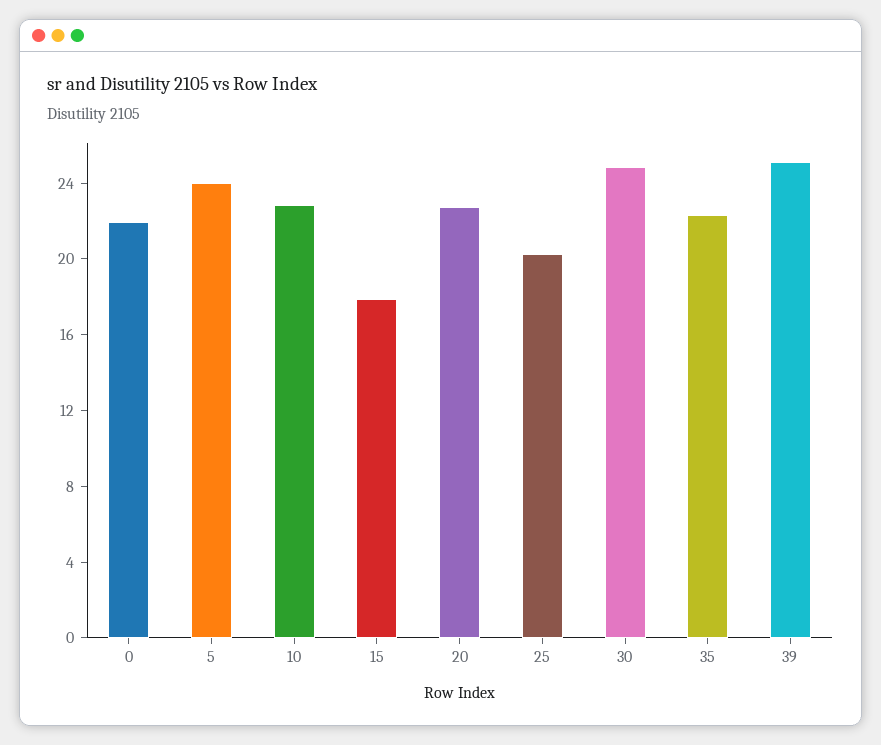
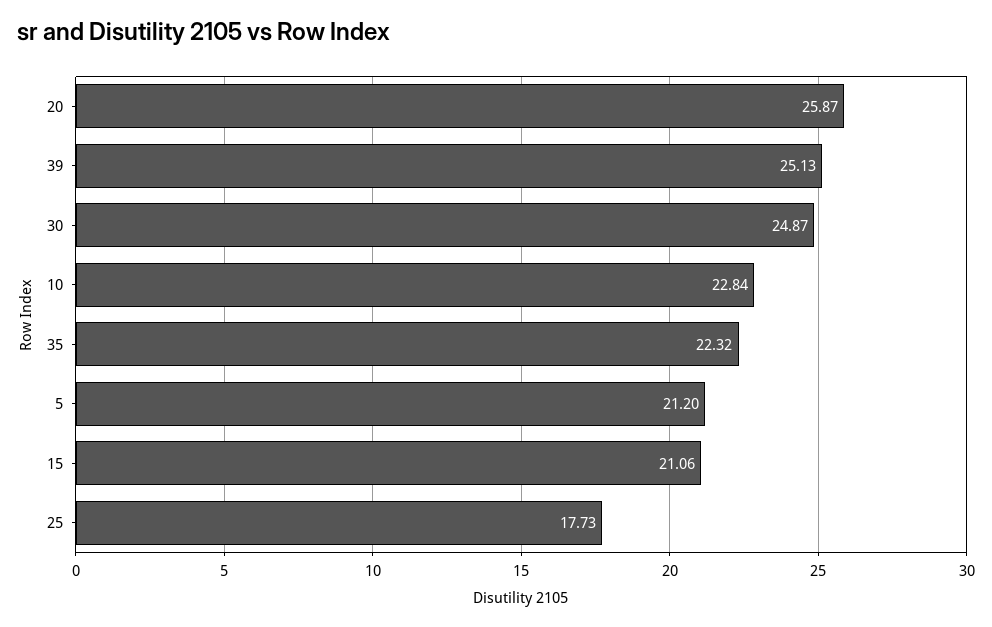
0: 22 -> none
5: 24 -> 21.2
15: 18 -> 21.06
20: 23 -> 25.87
25: 20 -> 17.73

